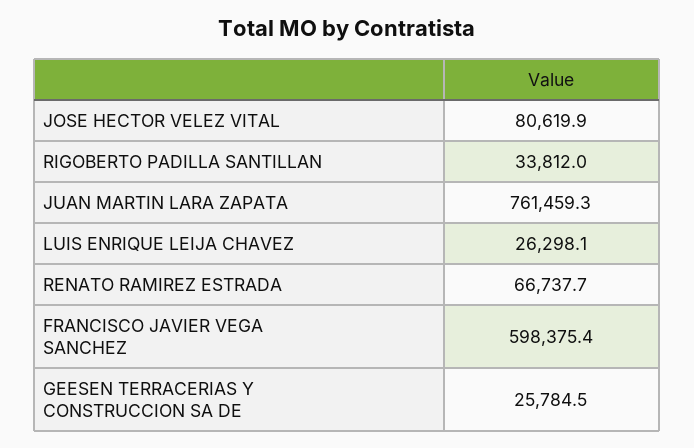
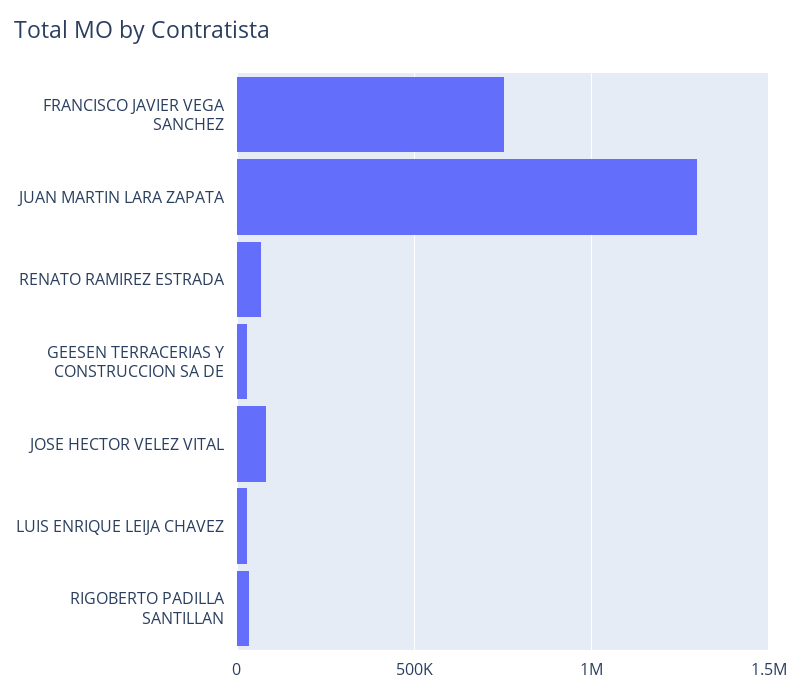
JUAN MARTIN LARA ZAPATA: 761459.3 -> 1300000
FRANCISCO JAVIER VEGA SANCHEZ: 598375.4 -> 750000

